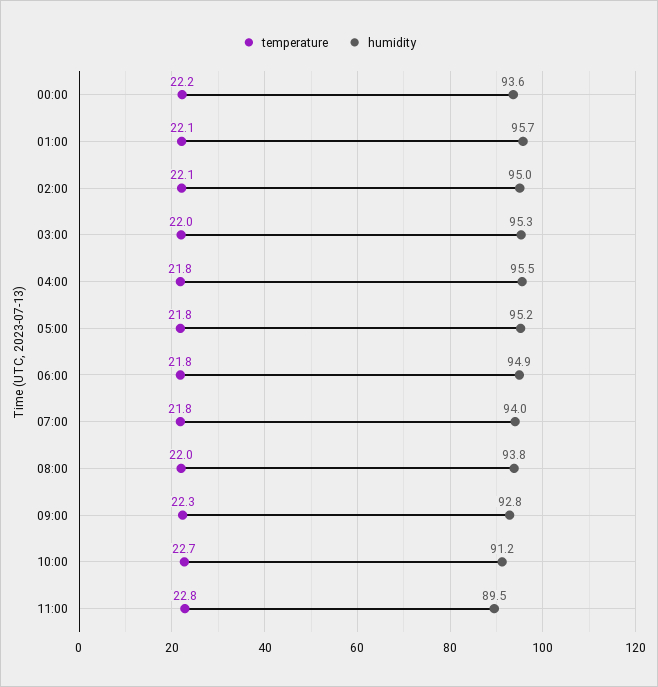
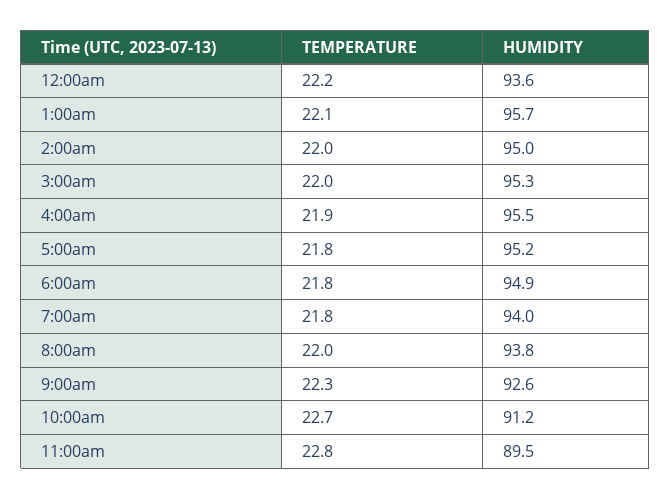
temperature, 02:00: 22.1 -> 22
temperature, 04:00: 21.8 -> 21.9
humidity, 09:00: 92.8 -> 92.6

